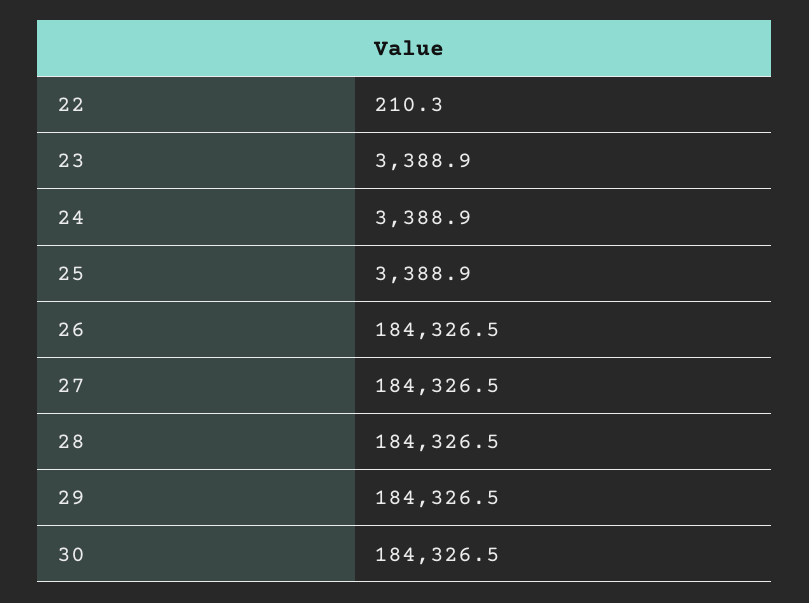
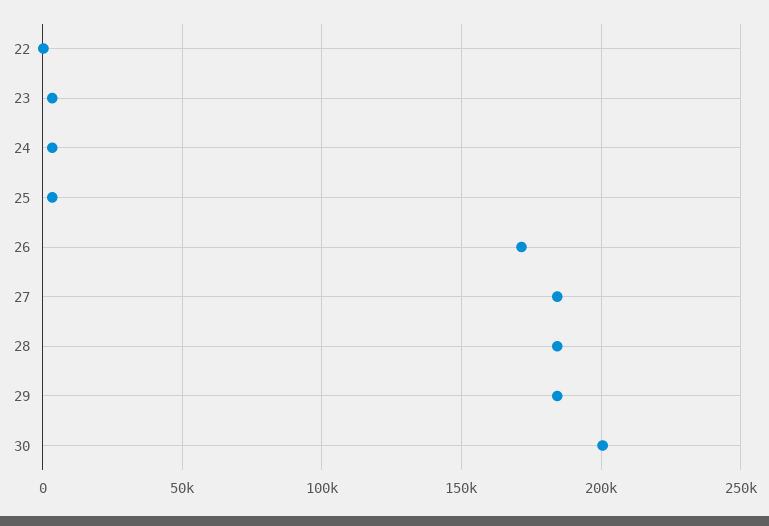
26: 184326.5 -> 170000
30: 184326.5 -> 200000

